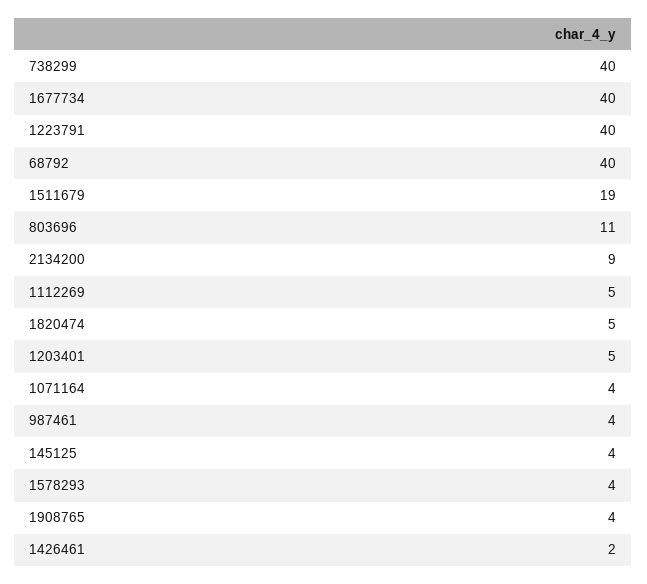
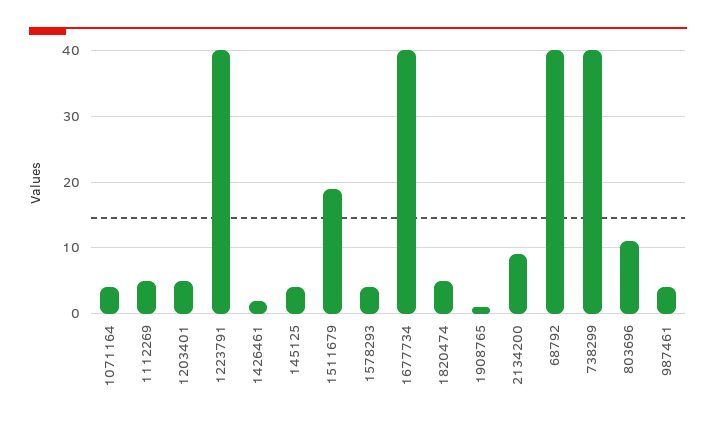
1908765: 4 -> 1

